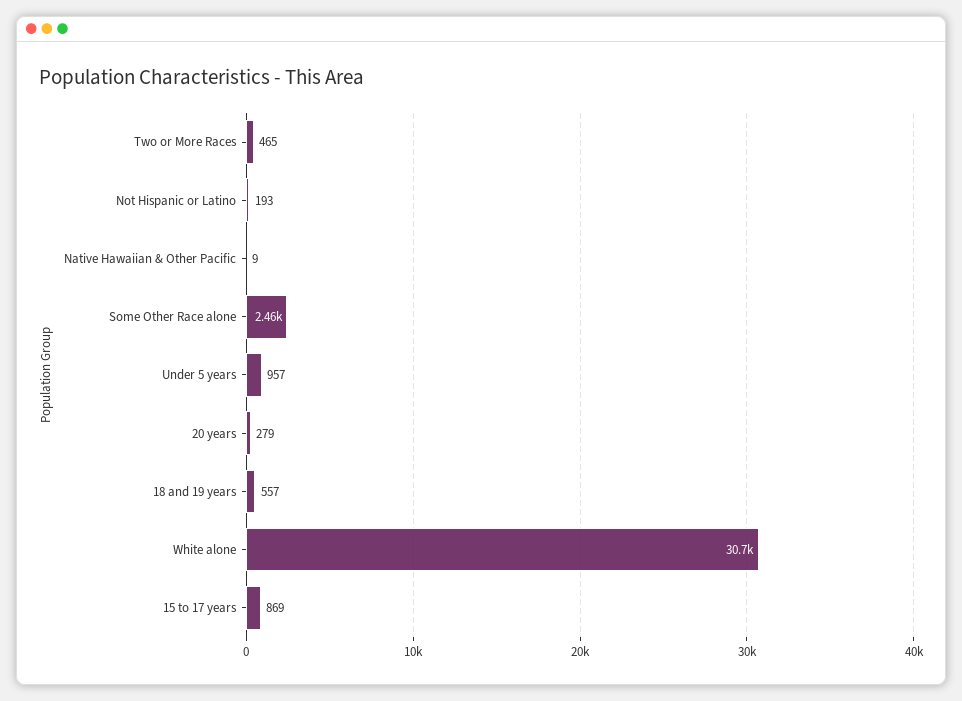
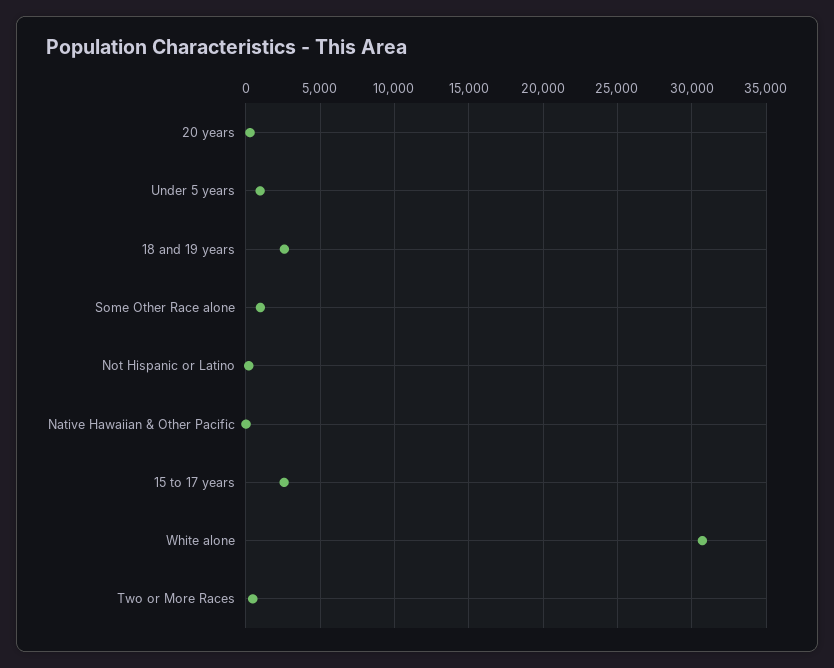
Some Other Race alone: 2460 -> 1000
18 and 19 years: 557 -> 2500
15 to 17 years: 869 -> 2500

